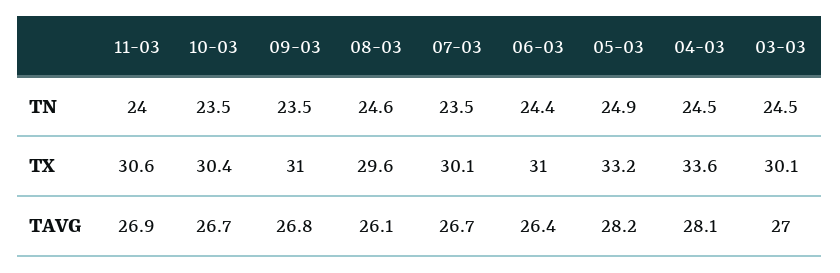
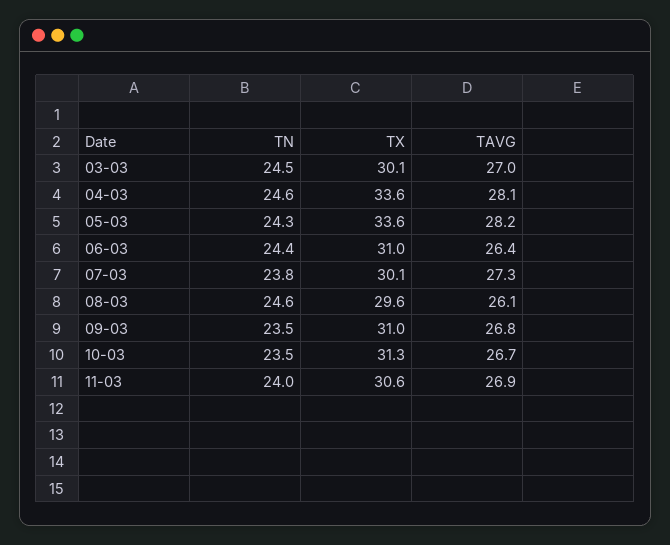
07-03, TN: 23.5 -> 23.8
05-03, TN: 24.9 -> 24.3
04-03, TN: 24.5 -> 24.6
10-03, TX: 30.4 -> 31.3
05-03, TX: 33.2 -> 33.6
07-03, TAVG: 26.7 -> 27.3

